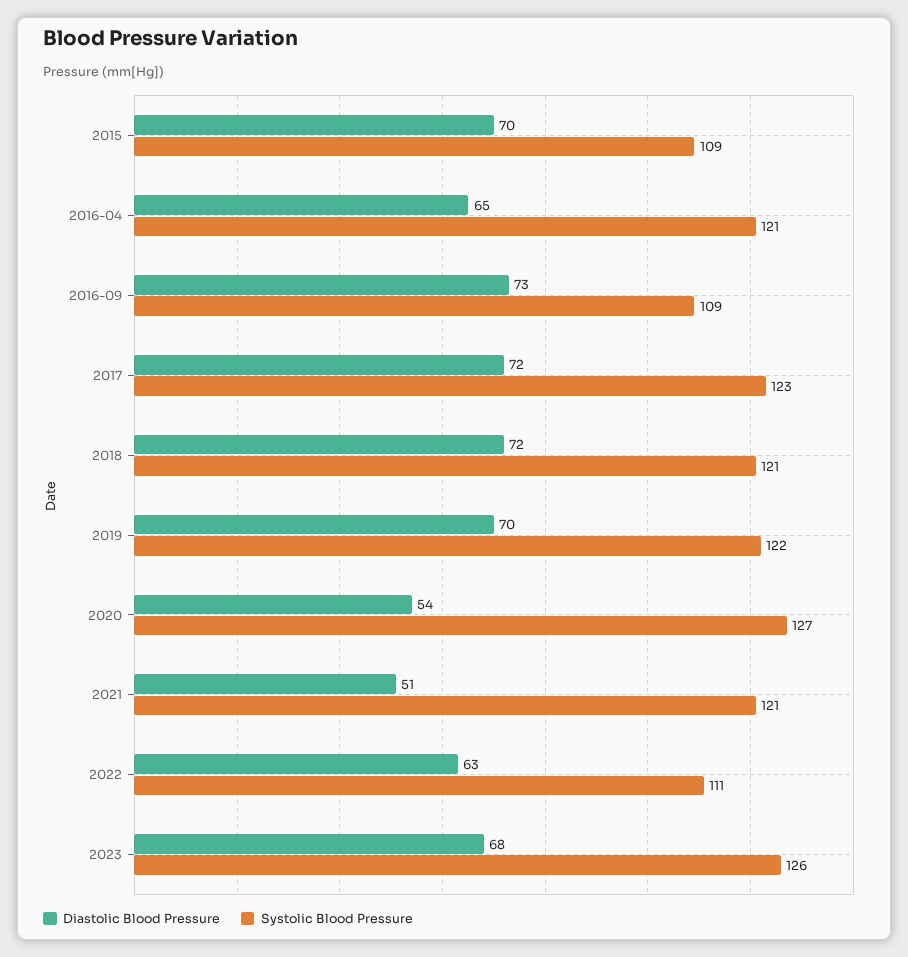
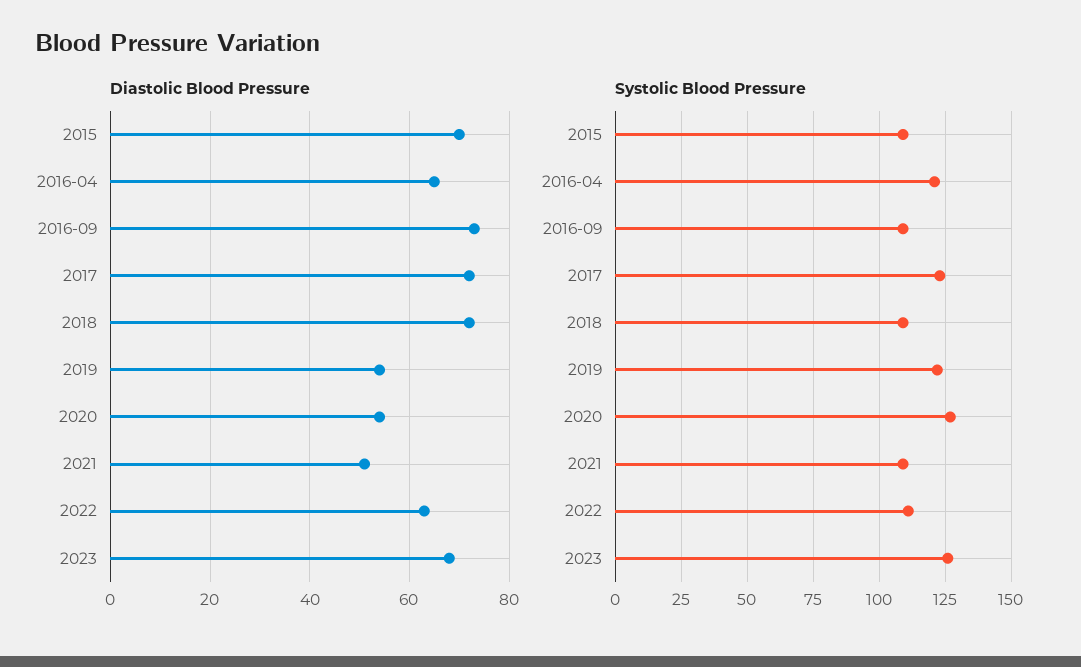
Systolic Blood Pressure, 2018: 121 -> 110
Diastolic Blood Pressure, 2019: 70 -> 55
Systolic Blood Pressure, 2021: 121 -> 110

